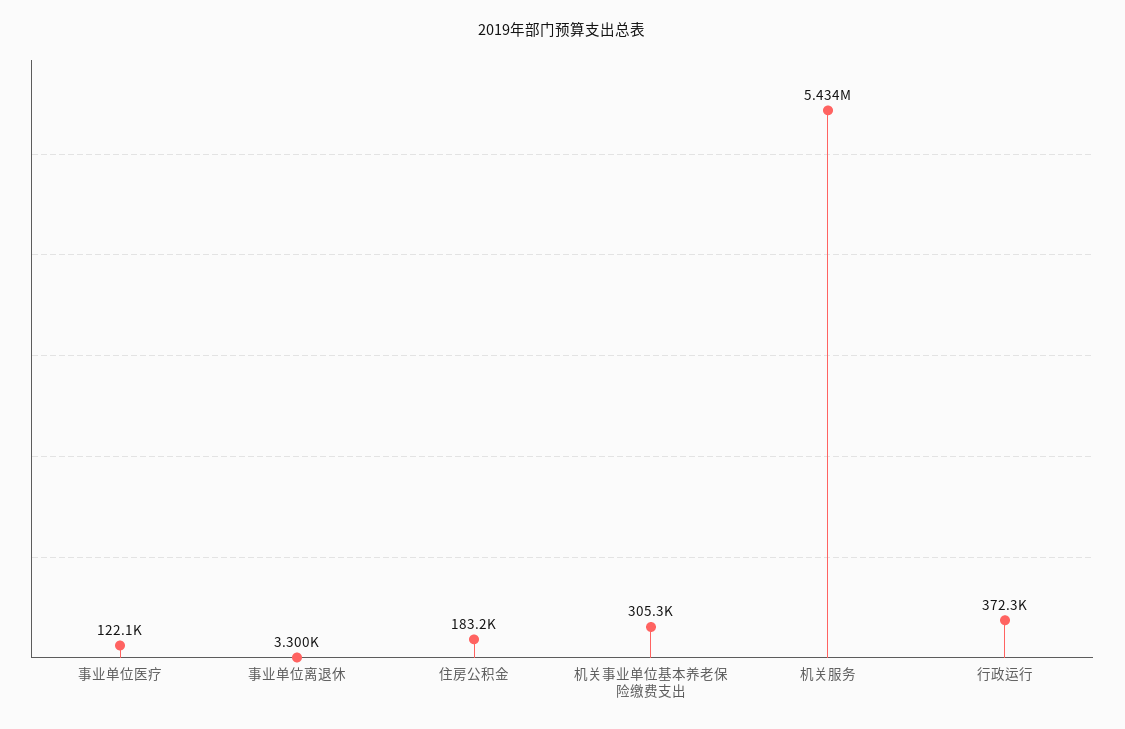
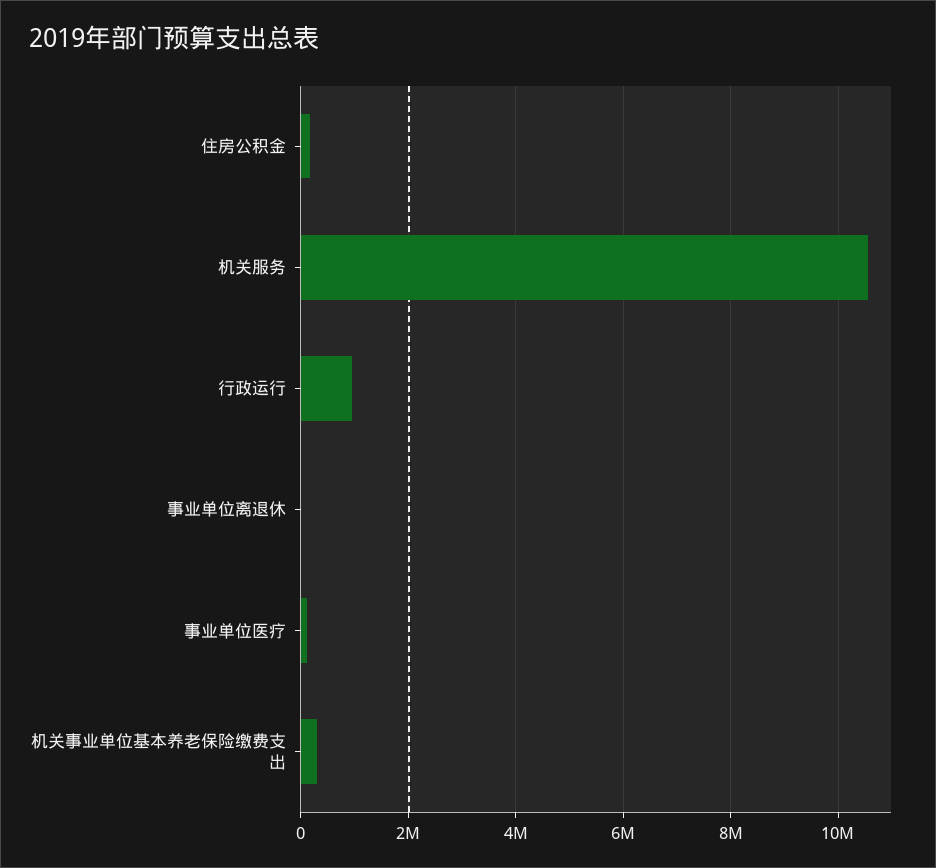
机关服务: 5434000 -> 10600000
行政运行: 372300 -> 1000000

